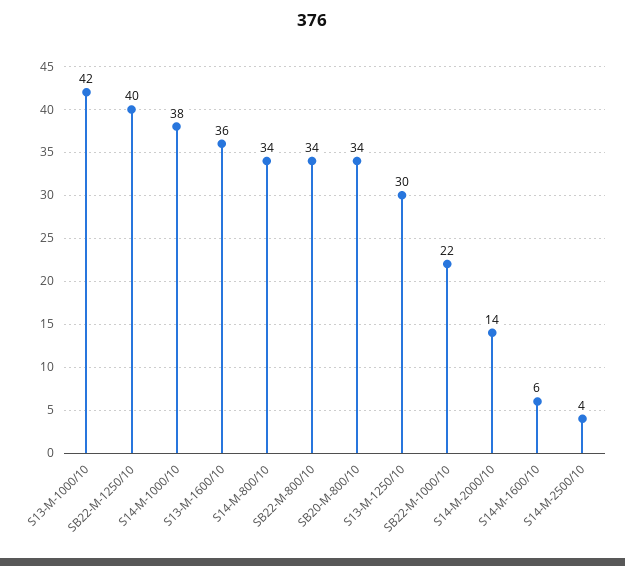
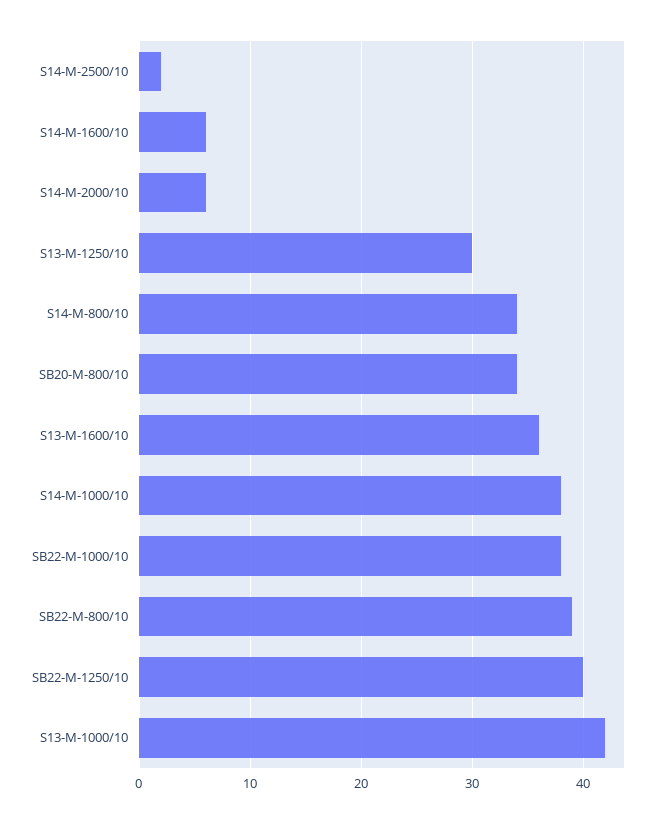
SB22-M-800/10: 34 -> 39
SB22-M-1000/10: 22 -> 38
S14-M-2000/10: 14 -> 6
S14-M-2500/10: 4 -> 2

